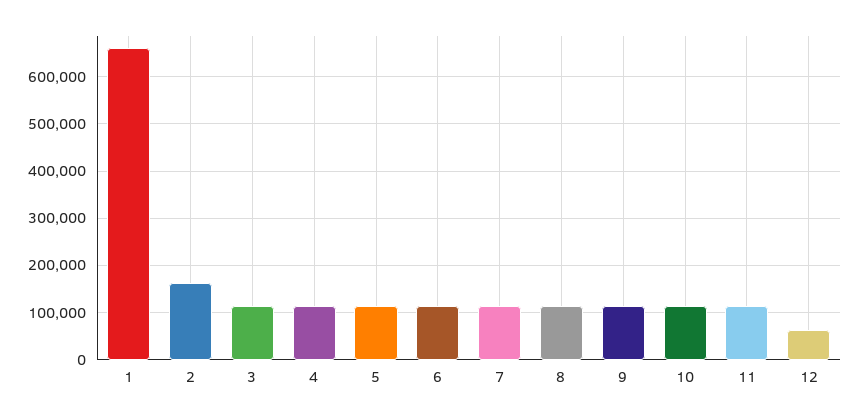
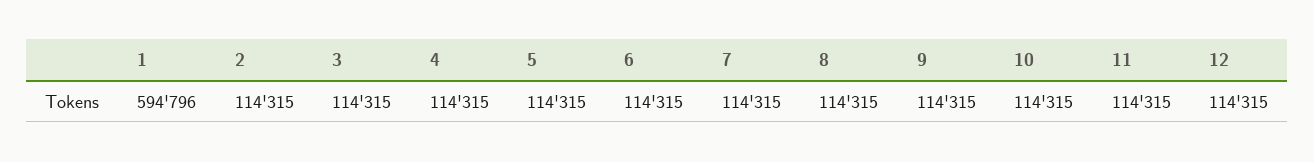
1: 660000 -> 594796
2: 160000 -> 114315
12: 60000 -> 114315

